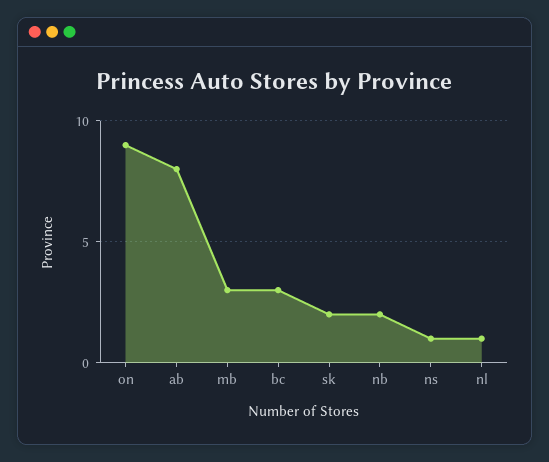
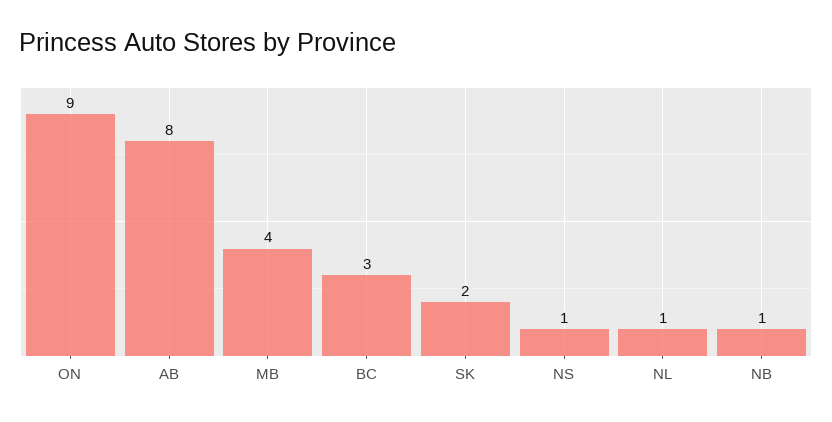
mb: 3 -> 4
nb: 2 -> 1

